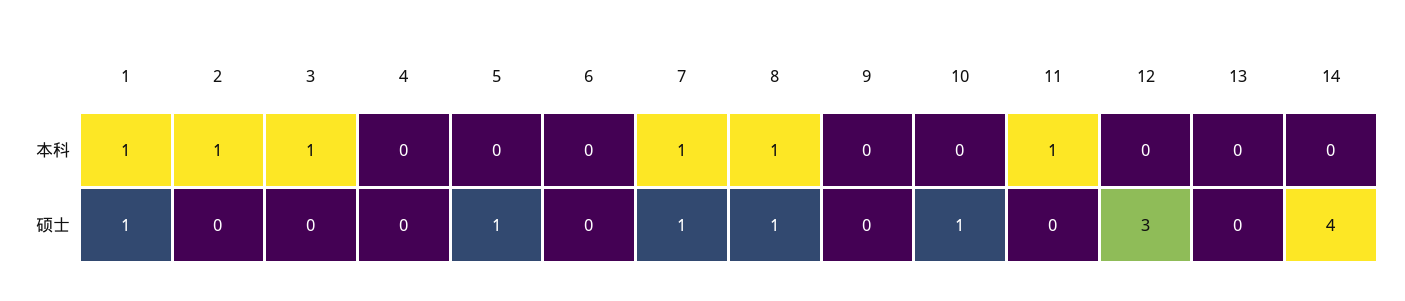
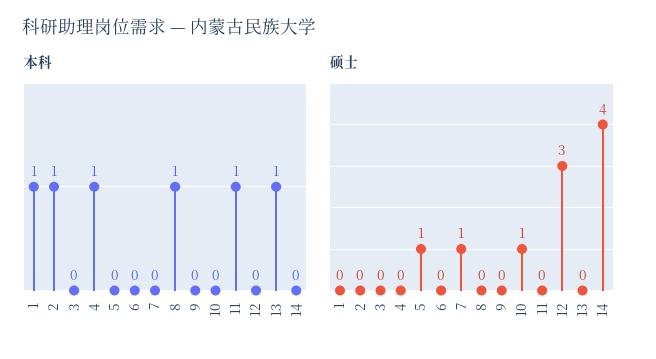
本科, 3: 1 -> 0
本科, 4: 0 -> 1
本科, 7: 1 -> 0
本科, 13: 0 -> 1
硕士, 1: 1 -> 0
硕士, 8: 1 -> 0

